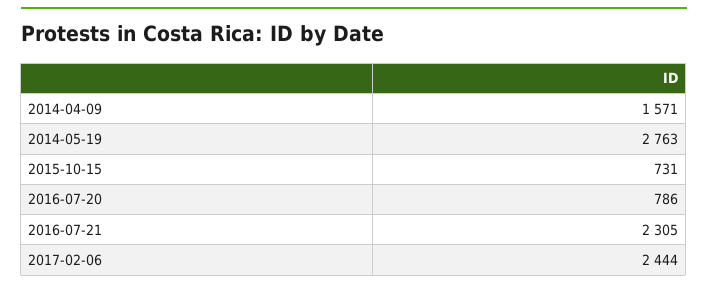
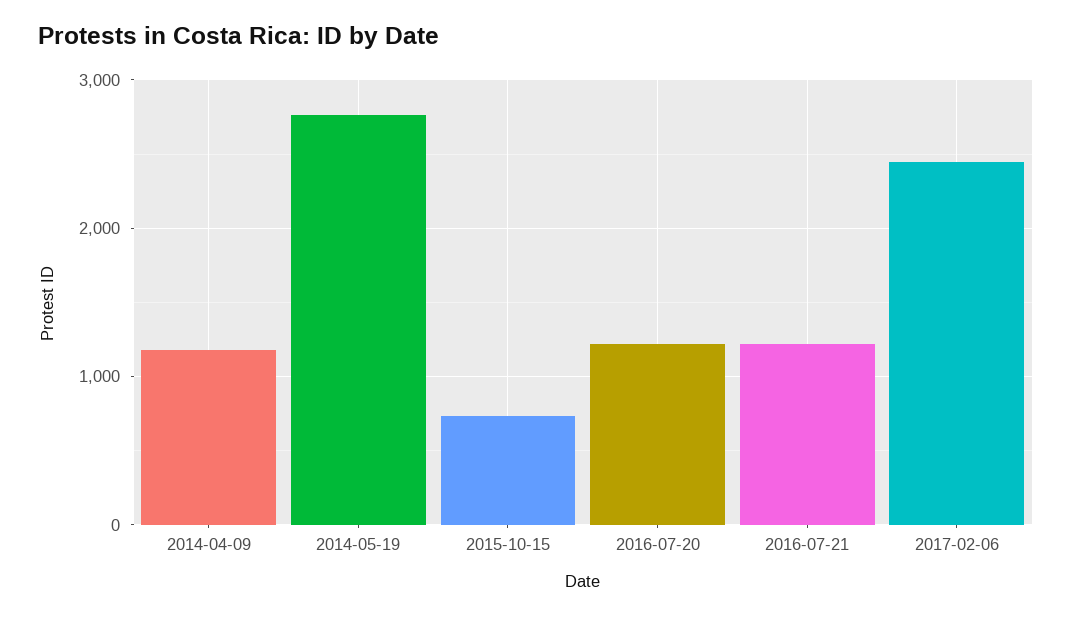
2014-04-09: 1571 -> 1200
2016-07-20: 786 -> 1200
2016-07-21: 2305 -> 1200

